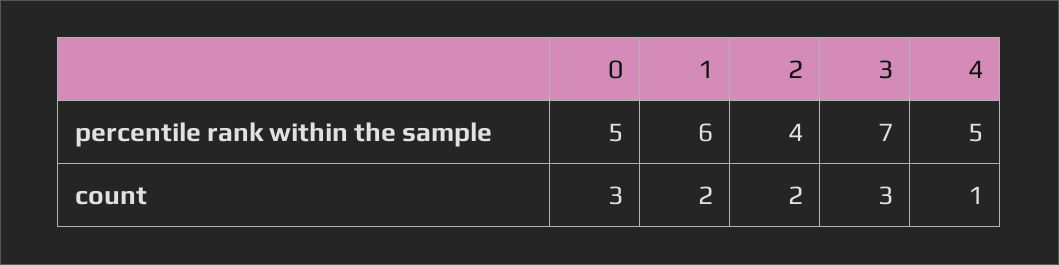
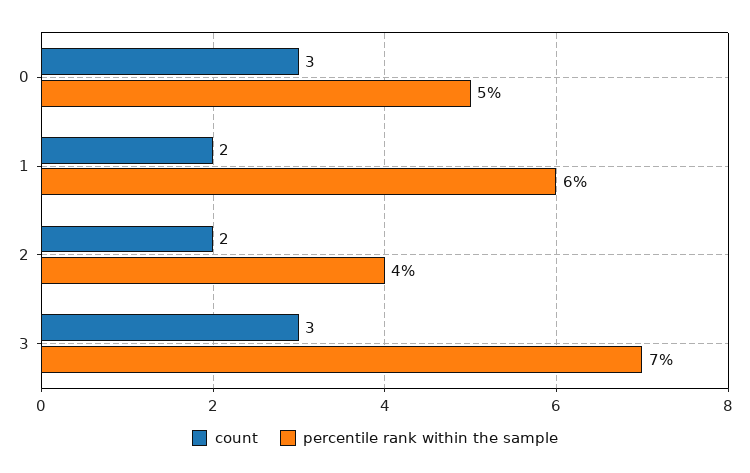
percentile rank within the sample, 4: 5 -> none
count, 4: 1 -> none

